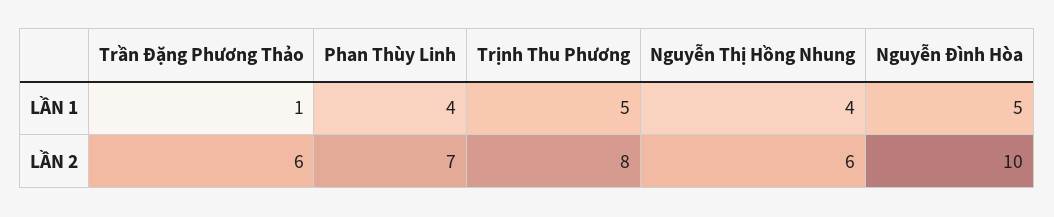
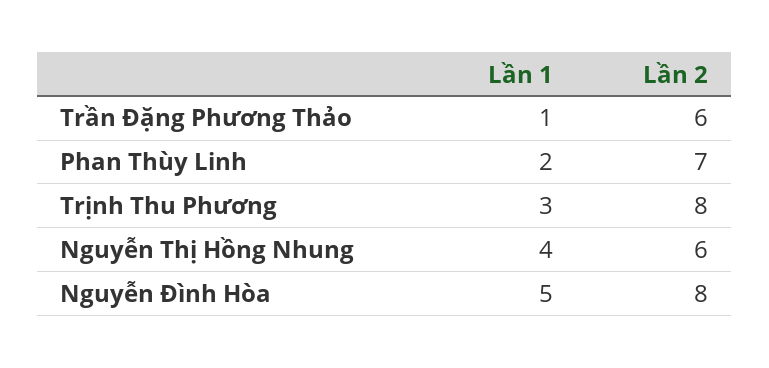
Phan Thùy Linh, LẦN 1: 4 -> 2
Trịnh Thu Phương, LẦN 1: 5 -> 3
Nguyễn Đình Hòa, LẦN 2: 10 -> 8

